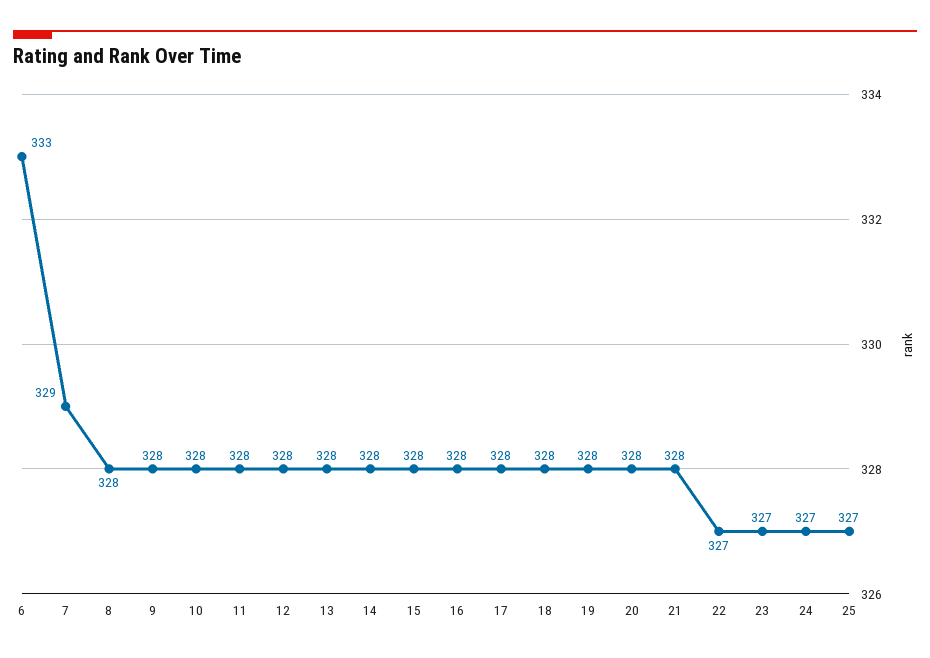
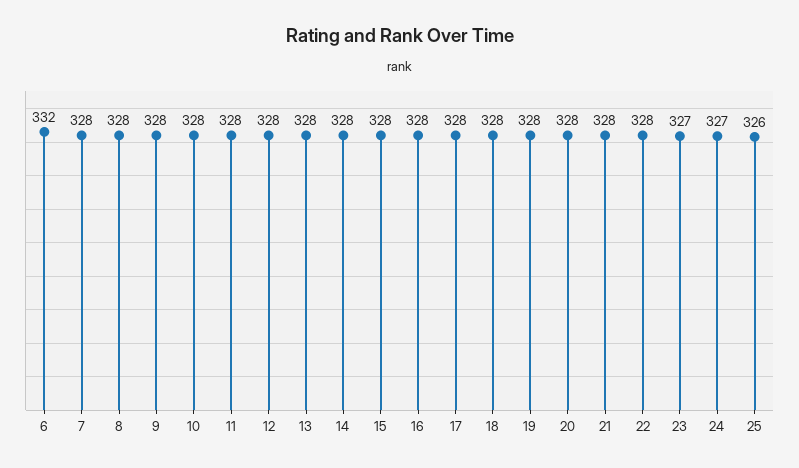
6: 333 -> 332
7: 329 -> 328
22: 327 -> 328
25: 327 -> 326

